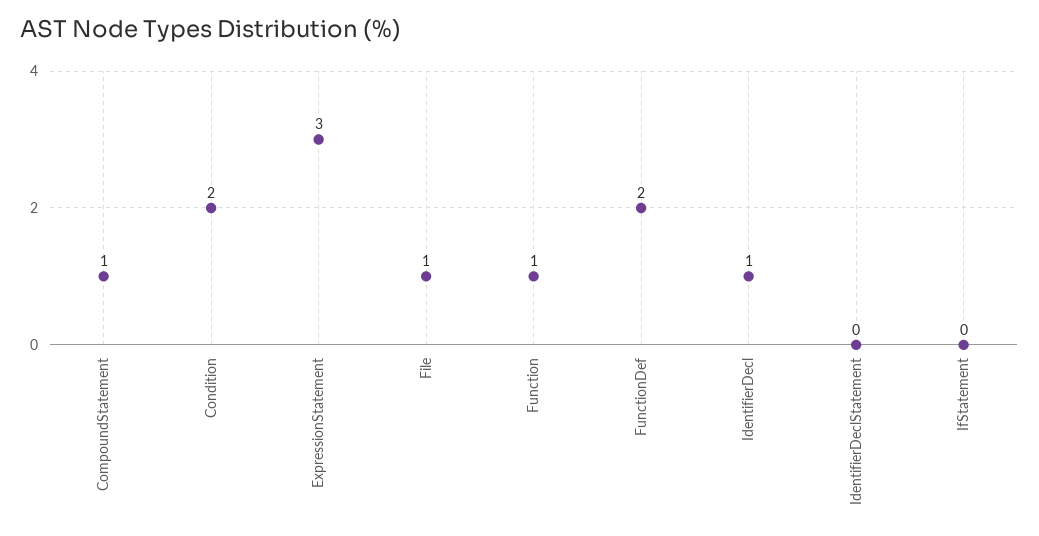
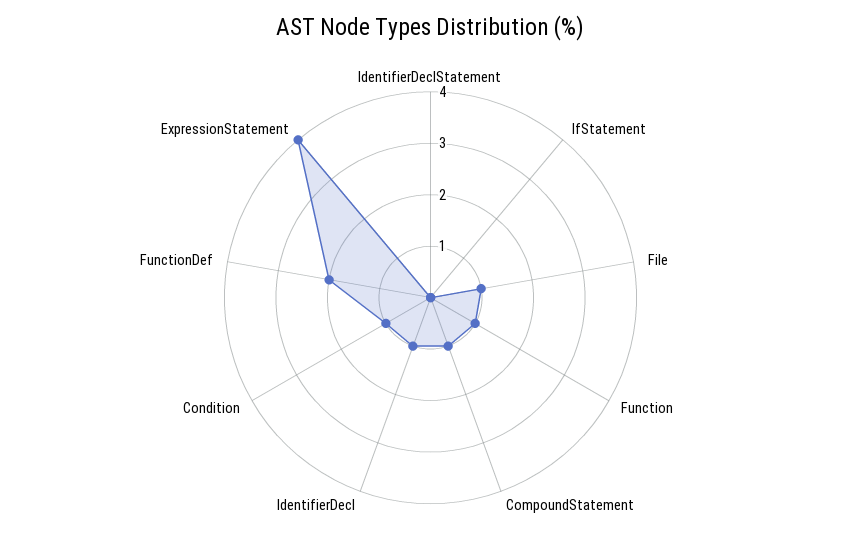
Condition: 2 -> 1
ExpressionStatement: 3 -> 4

